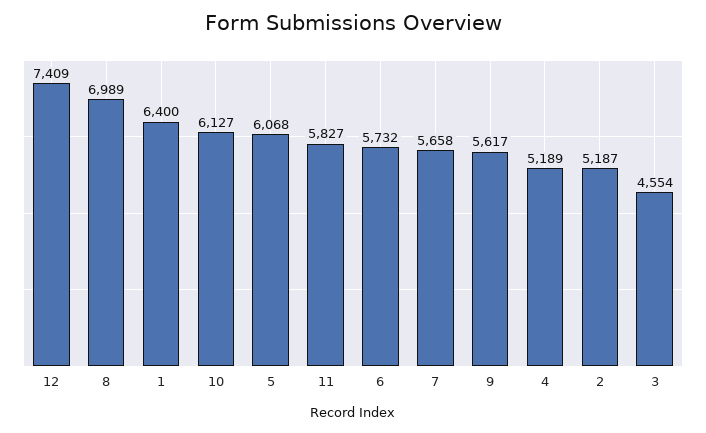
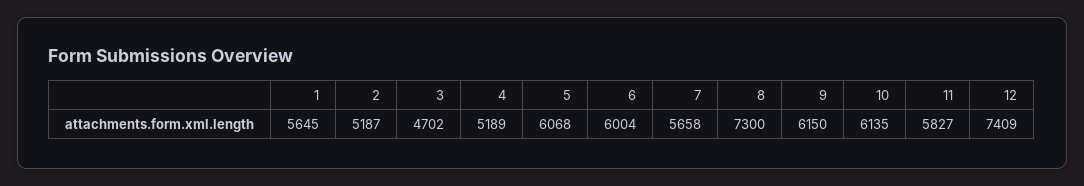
8: 6989 -> 7300
1: 6400 -> 5645
10: 6127 -> 6135
6: 5732 -> 6004
9: 5617 -> 6150
3: 4554 -> 4702

